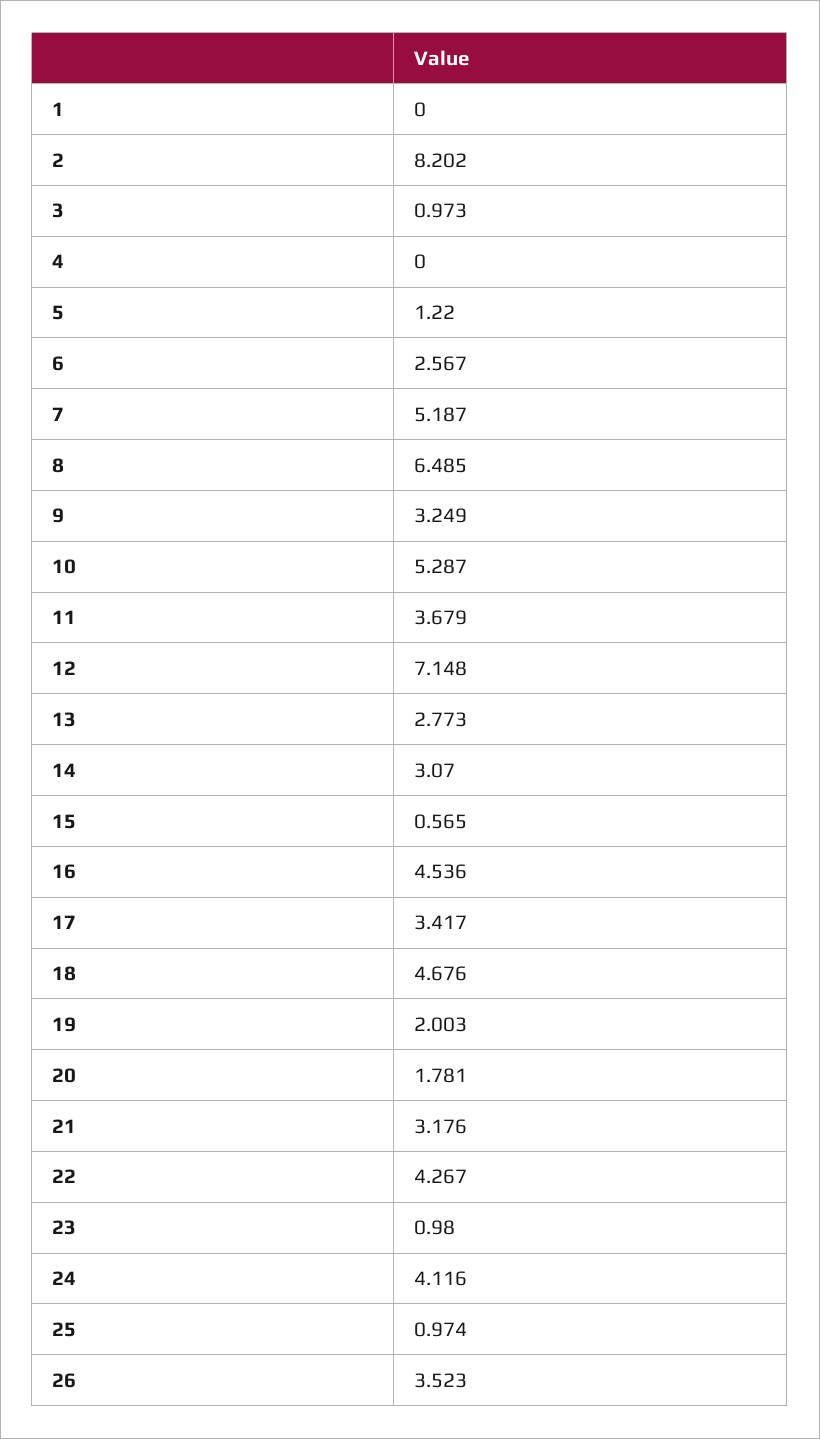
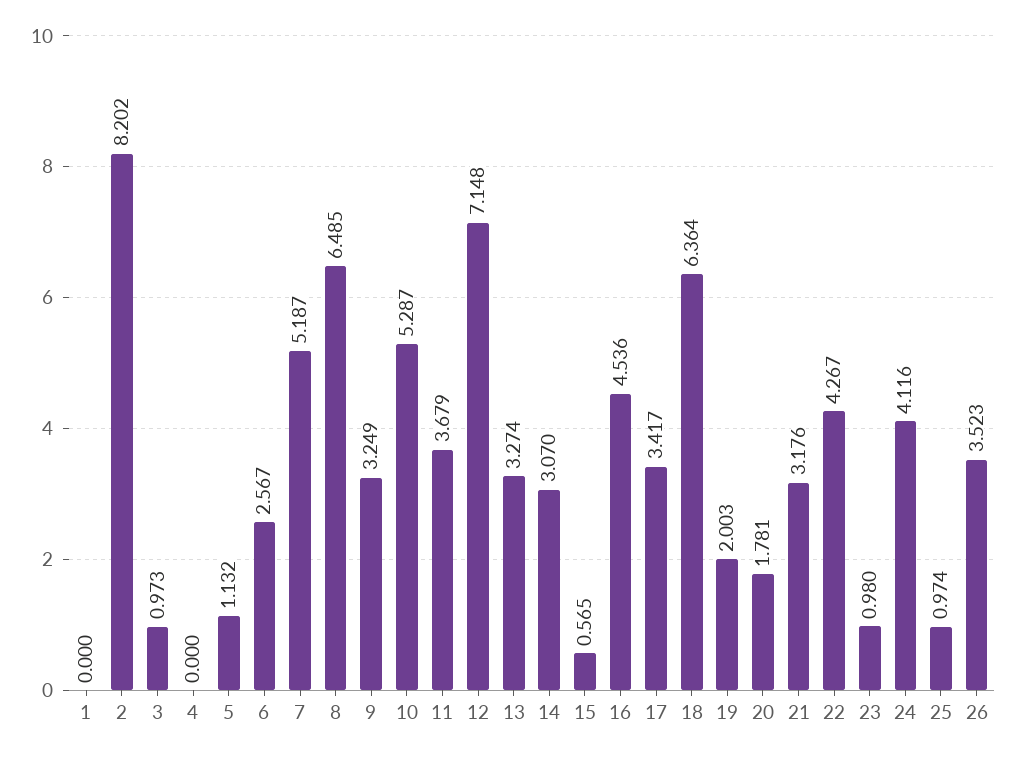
5: 1.22 -> 1.132
13: 2.773 -> 3.274
18: 4.676 -> 6.364

